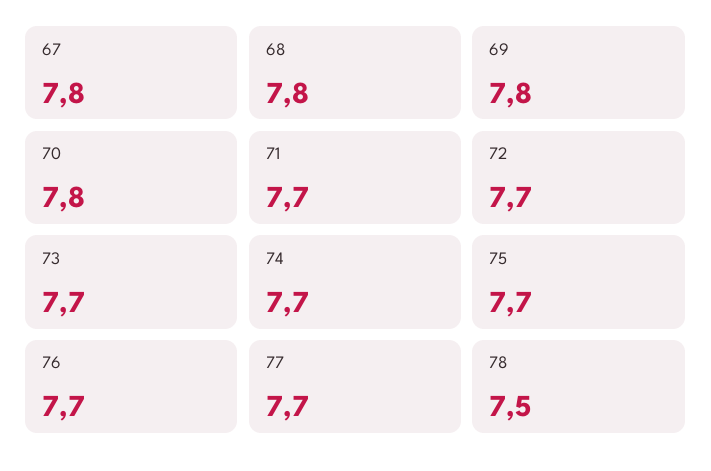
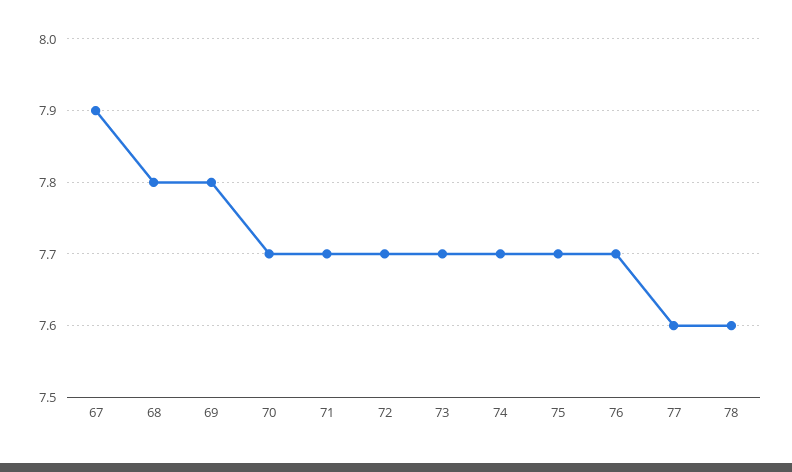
67: 7.8 -> 7.9
70: 7.8 -> 7.7
77: 7.7 -> 7.6
78: 7.5 -> 7.6

